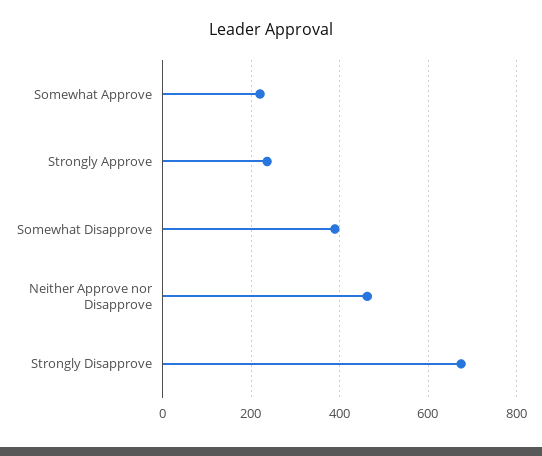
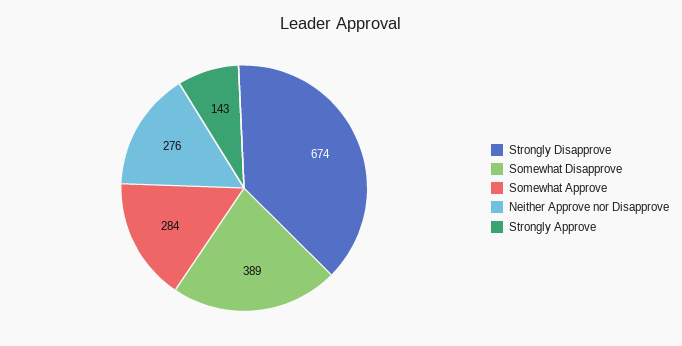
Somewhat Approve: 220 -> 284
Strongly Approve: 240 -> 143
Neither Approve nor Disapprove: 460 -> 276

